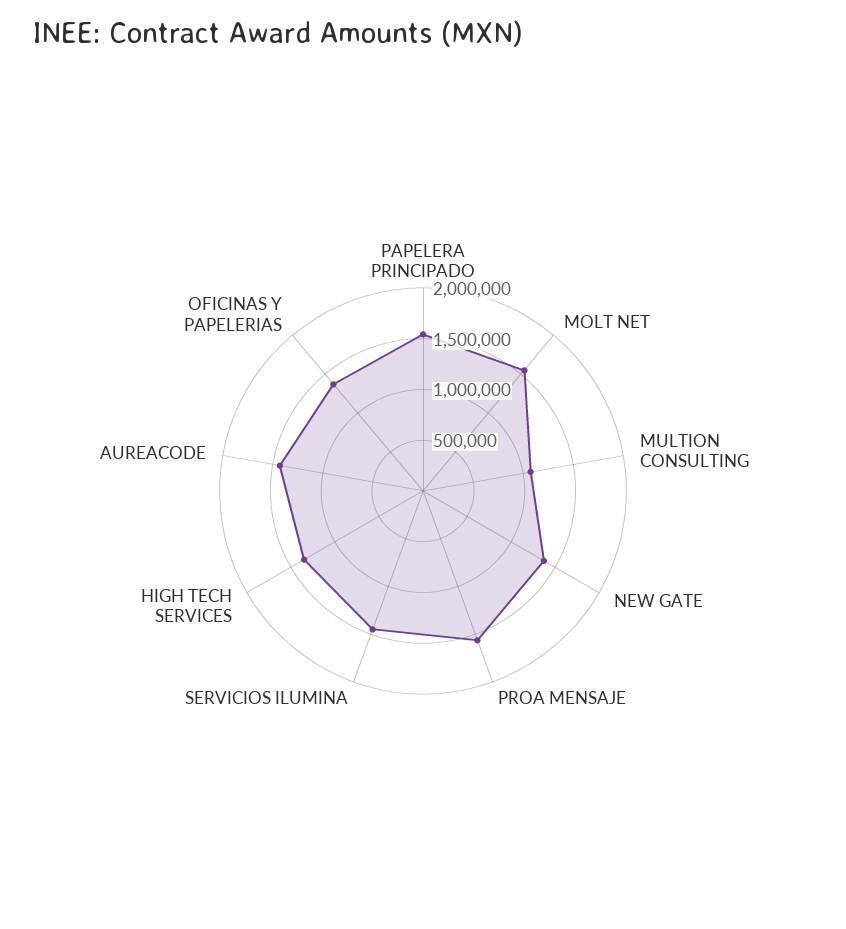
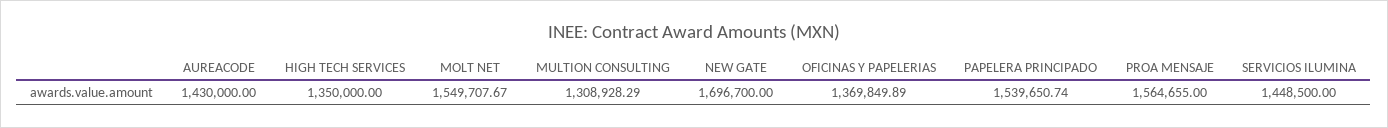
MULTION CONSULTING: 1100000 -> 1308928.29
NEW GATE: 1400000 -> 1696700

